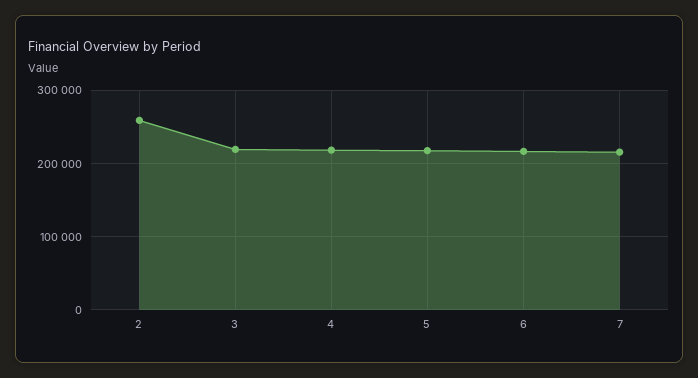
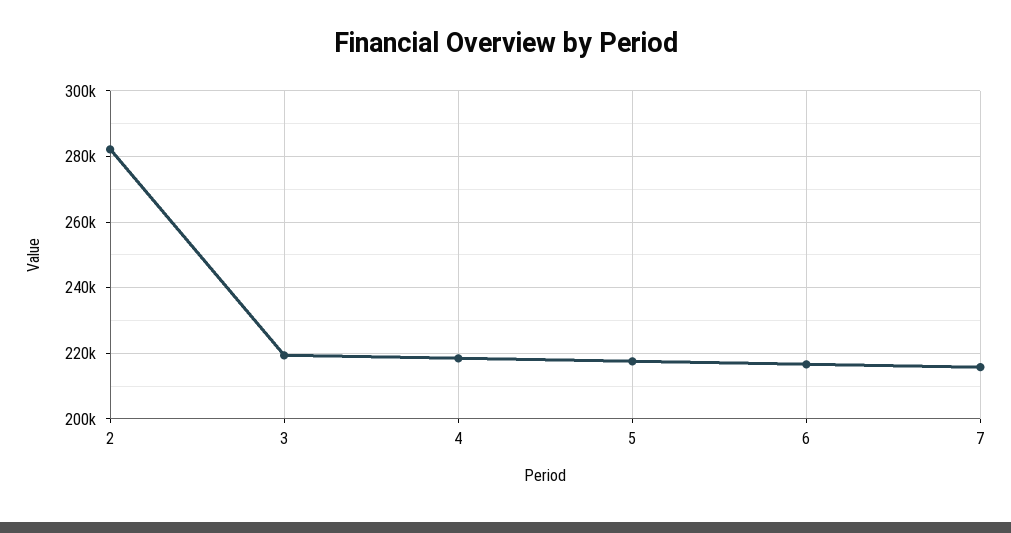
2: 260000 -> 282000

